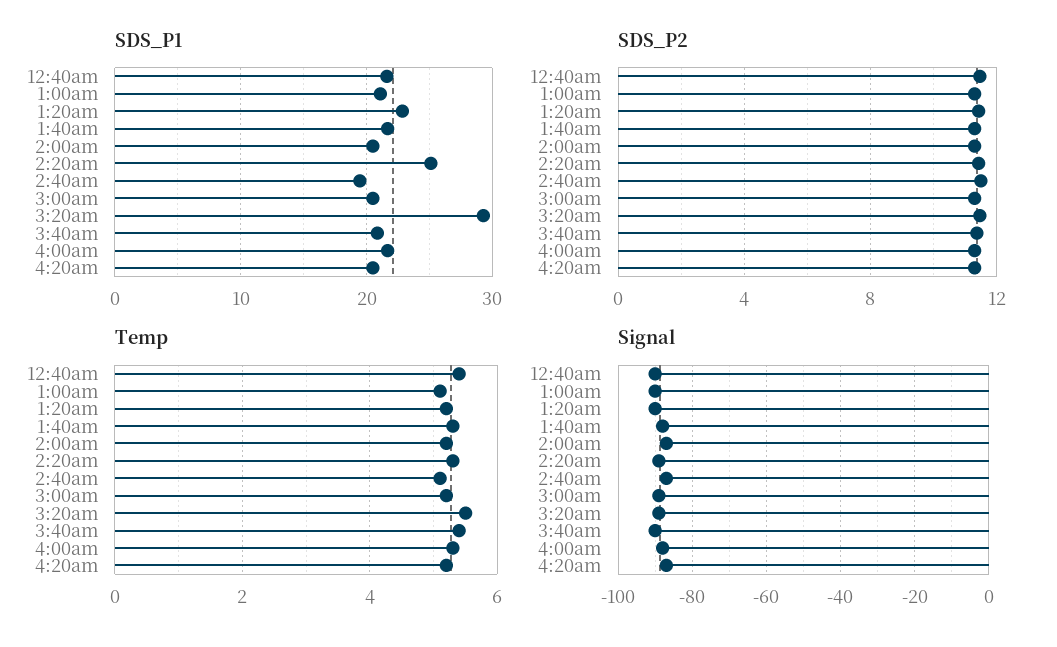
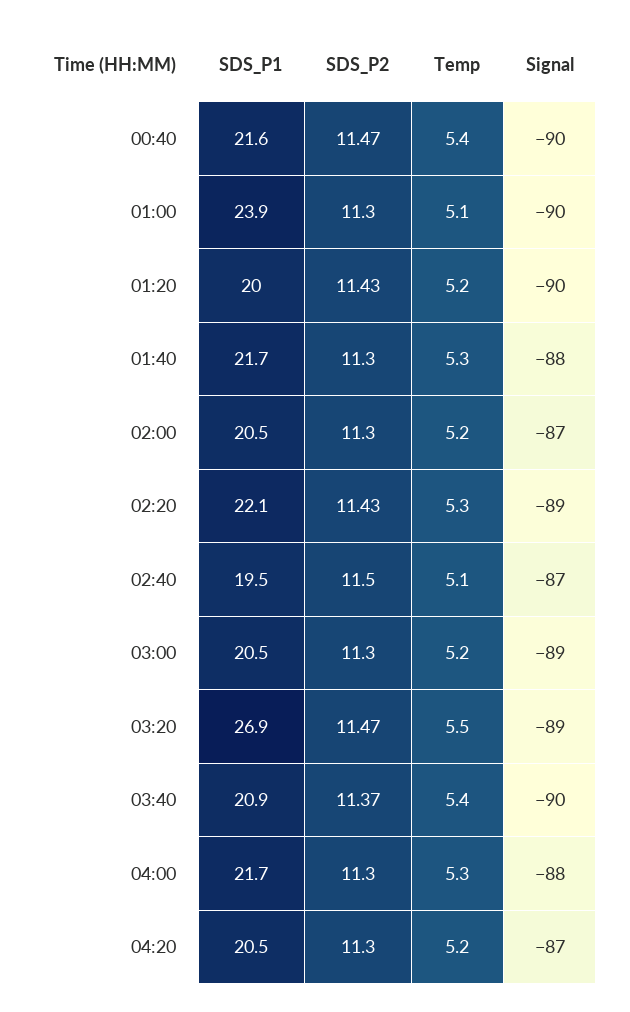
SDS_P1, 1:00am: 21 -> 23.9
SDS_P1, 1:20am: 23 -> 20
SDS_P1, 2:20am: 25 -> 22.1
SDS_P1, 3:20am: 29 -> 26.9

